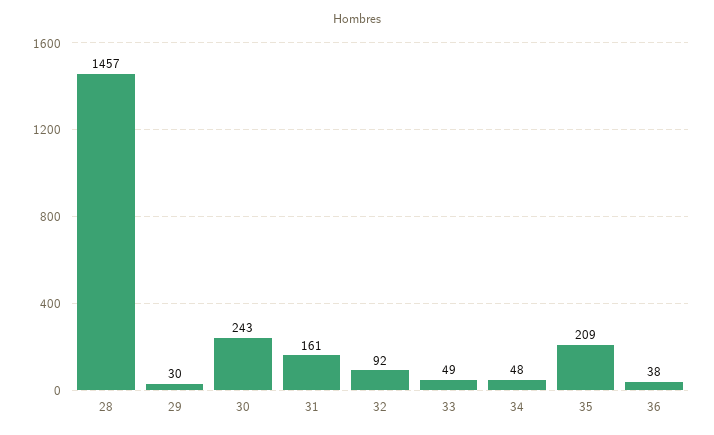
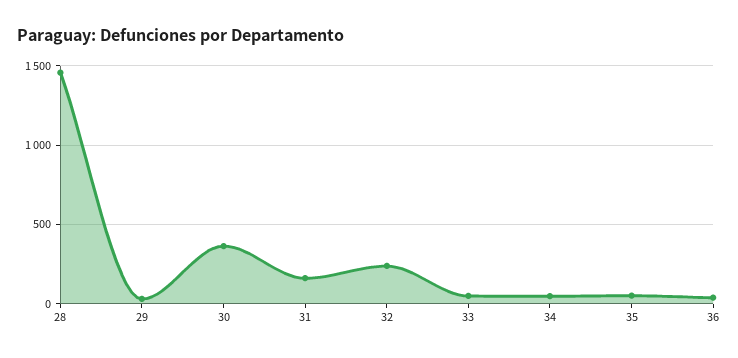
30: 243 -> 350
32: 92 -> 250
35: 209 -> 50

